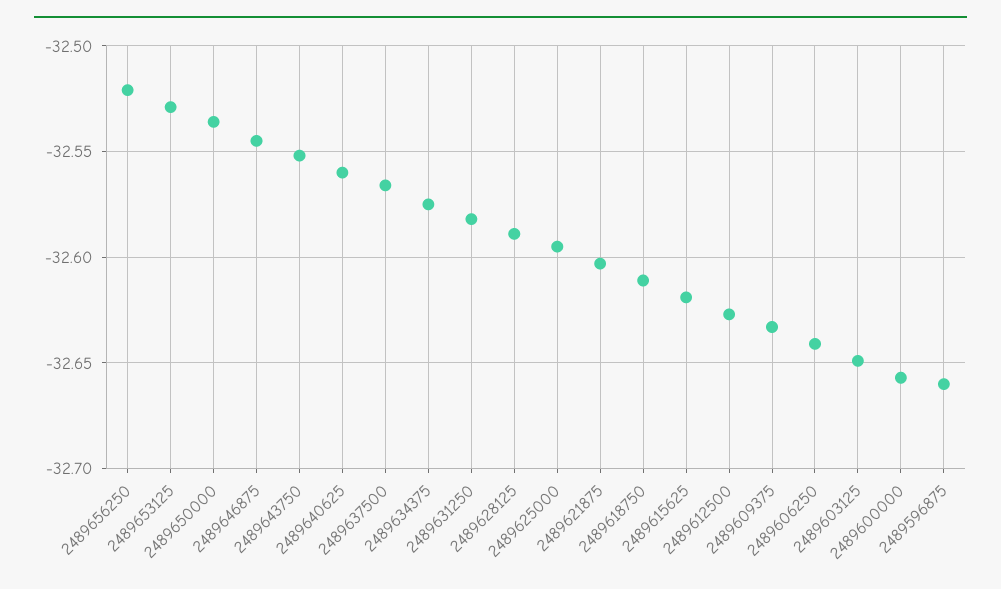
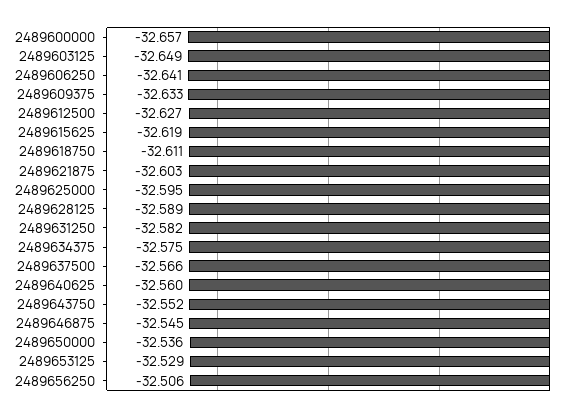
2489656250: -32.52 -> -32.506
2489596875: -32.66 -> none

